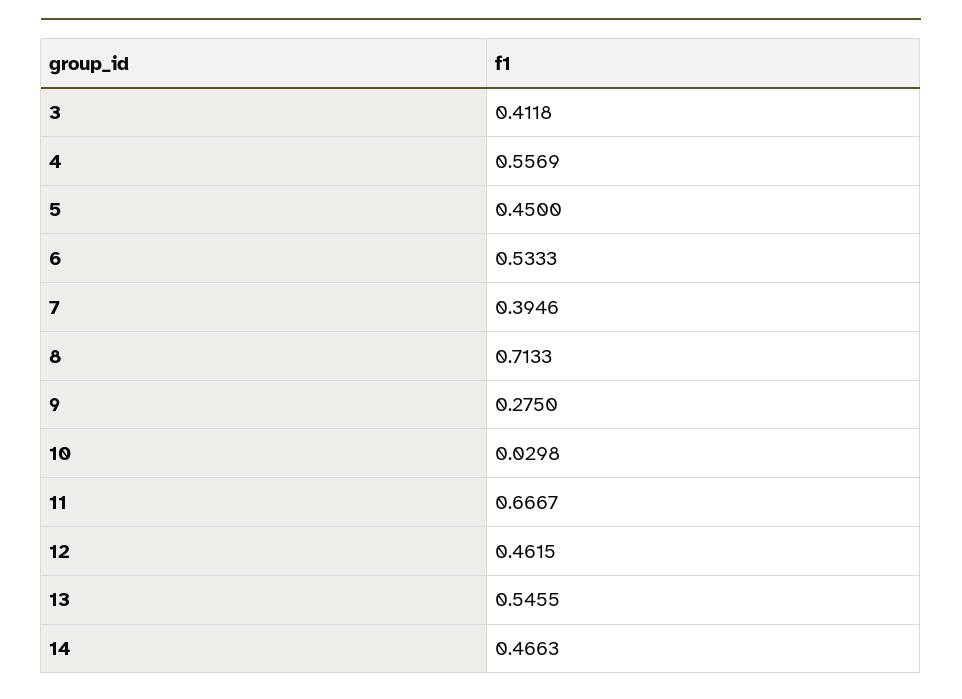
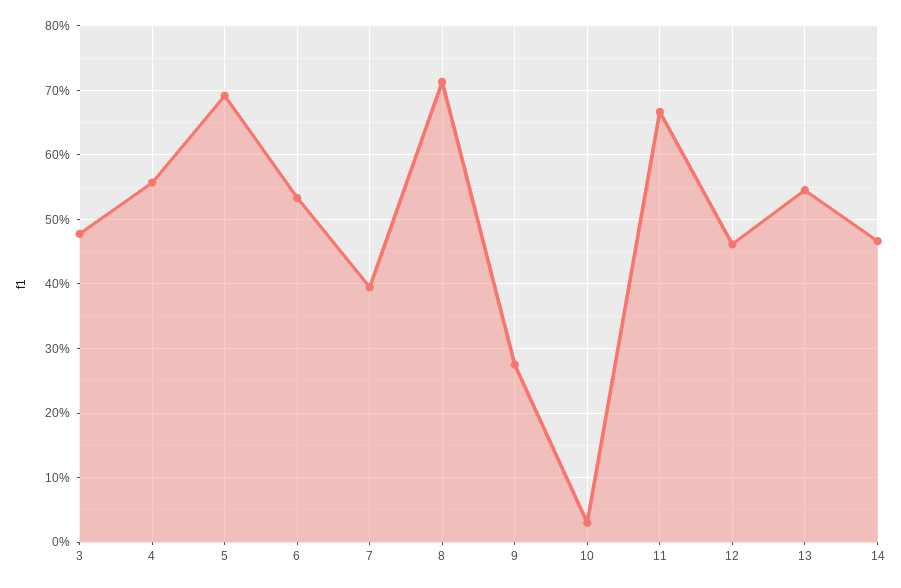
3: 0.4118 -> 0.48
5: 0.45 -> 0.69

